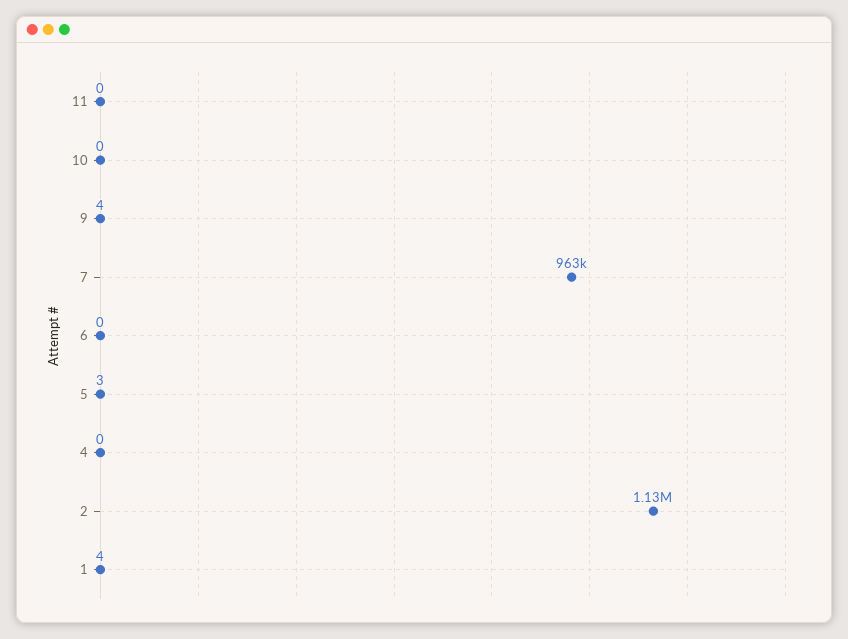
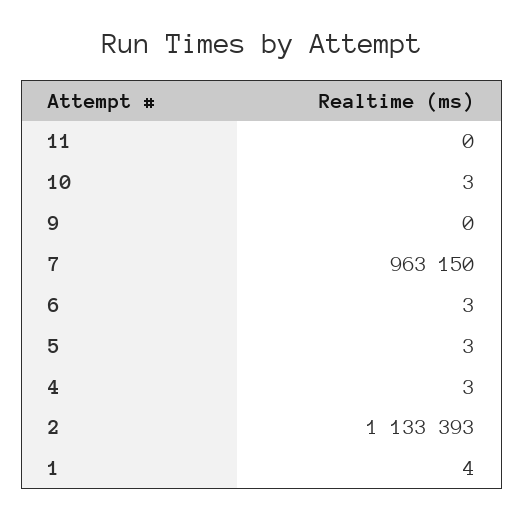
10: 0 -> 3
9: 4 -> 0
6: 0 -> 3
4: 0 -> 3

